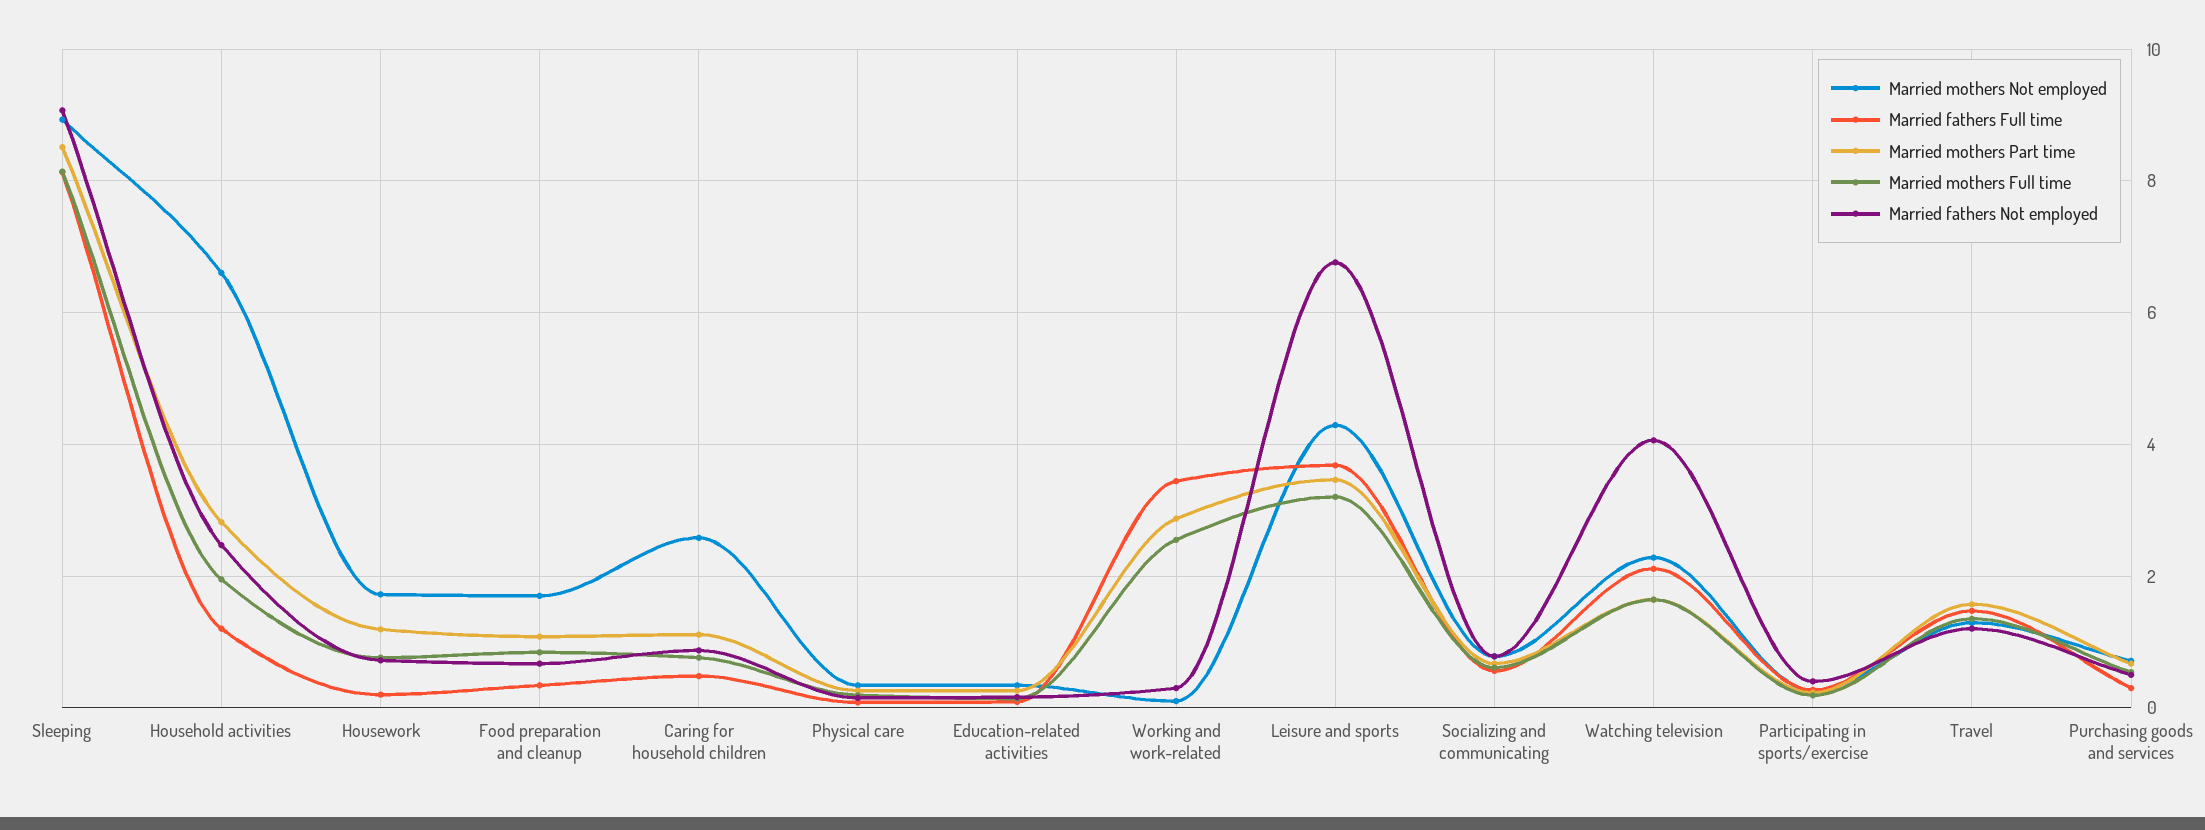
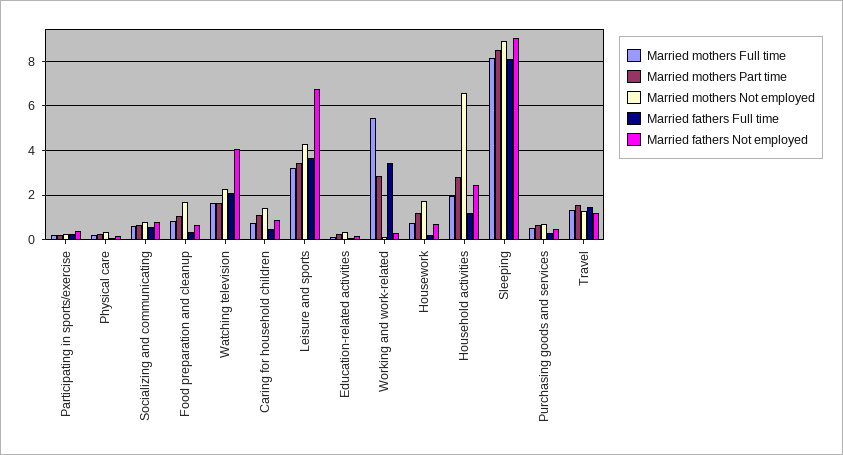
Married mothers Not employed, Caring for household children: 2.6 -> 1.5
Married mothers Full time, Working and work-related: 2.6 -> 5.5

